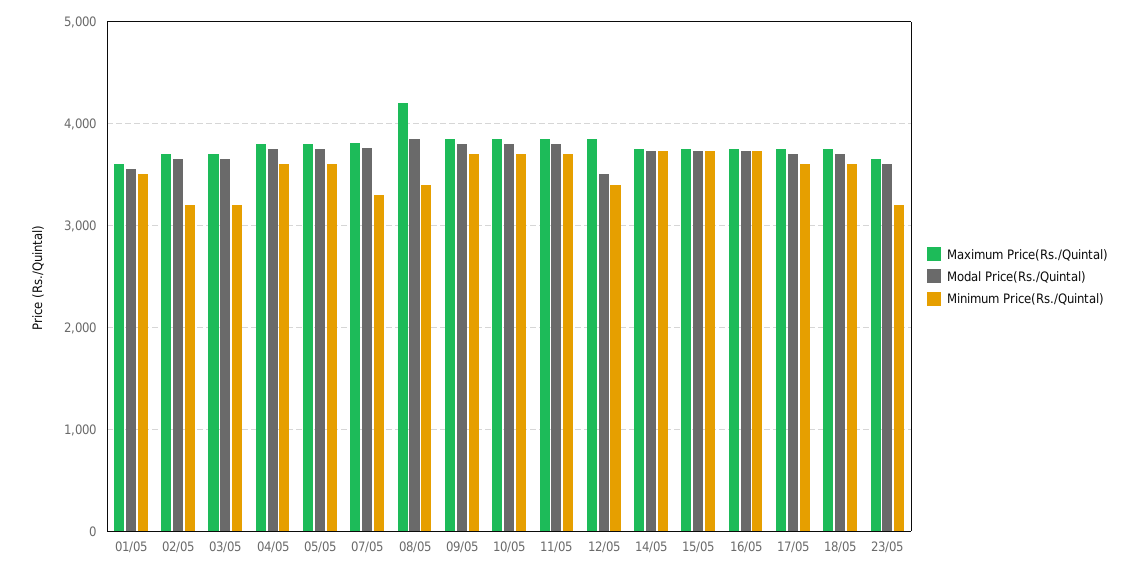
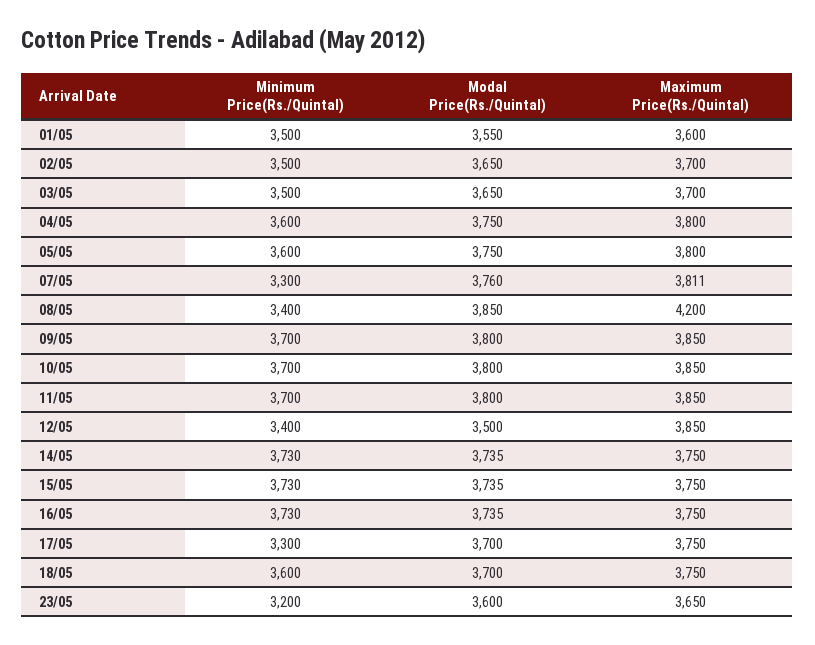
Minimum Price(Rs./Quintal), 02/05: 3200 -> 3500
Minimum Price(Rs./Quintal), 03/05: 3200 -> 3500
Minimum Price(Rs./Quintal), 17/05: 3600 -> 3300

